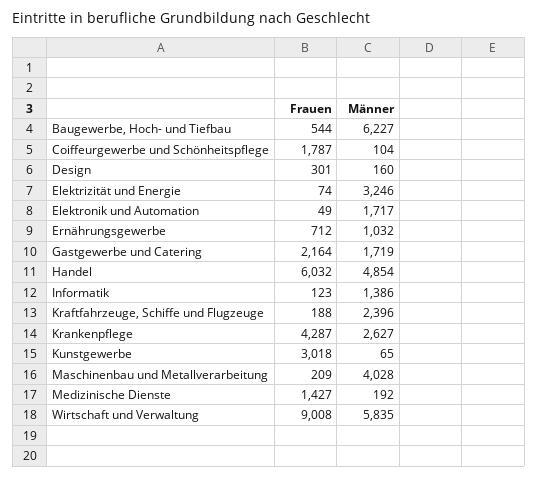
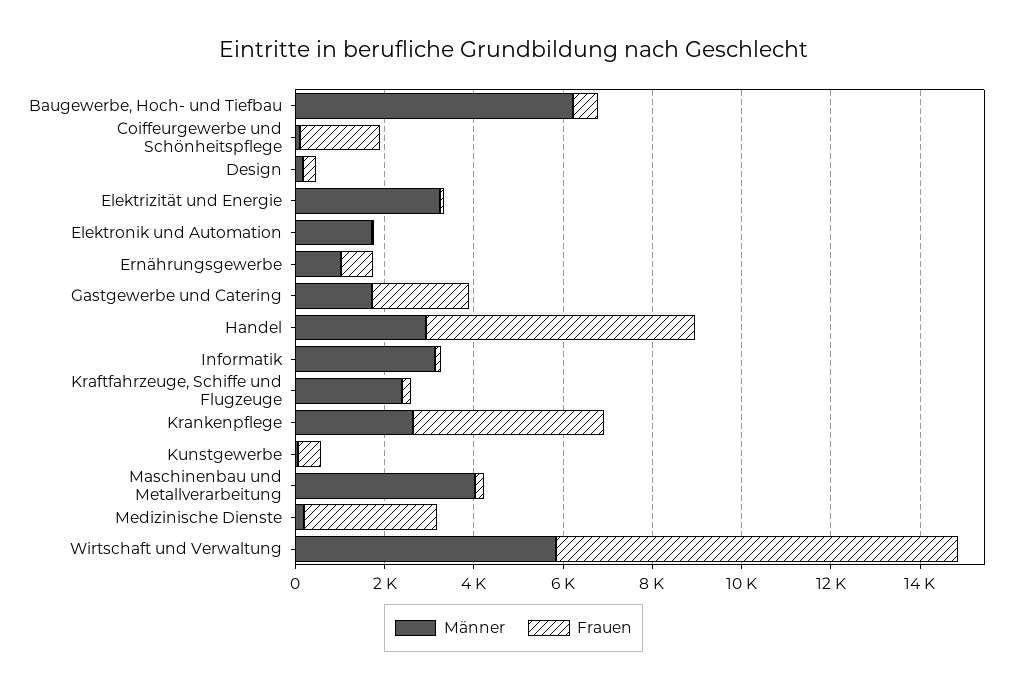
Männer, Handel: 4854 -> 3000
Männer, Informatik: 1386 -> 3000
Frauen, Kunstgewerbe: 3018 -> 500
Frauen, Medizinische Dienste: 1427 -> 3000

